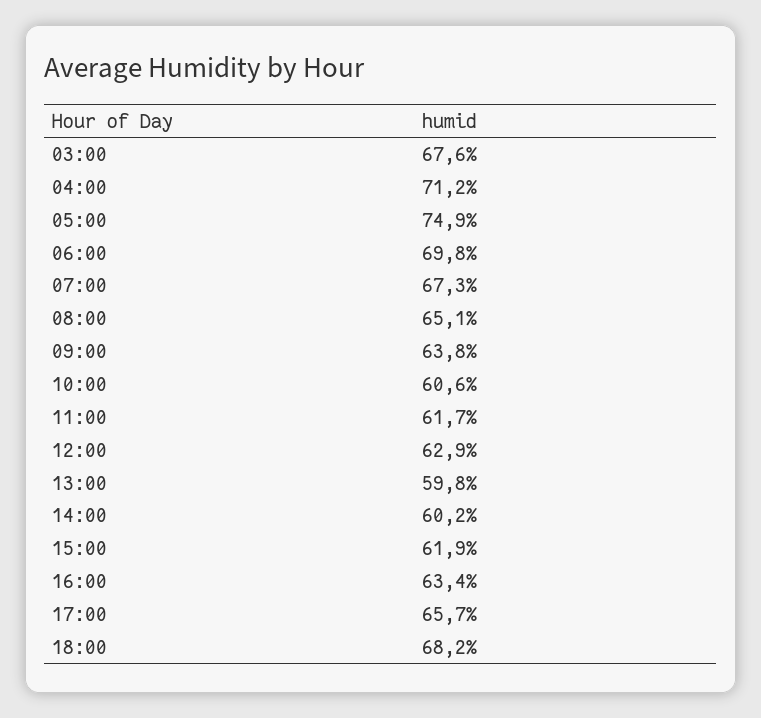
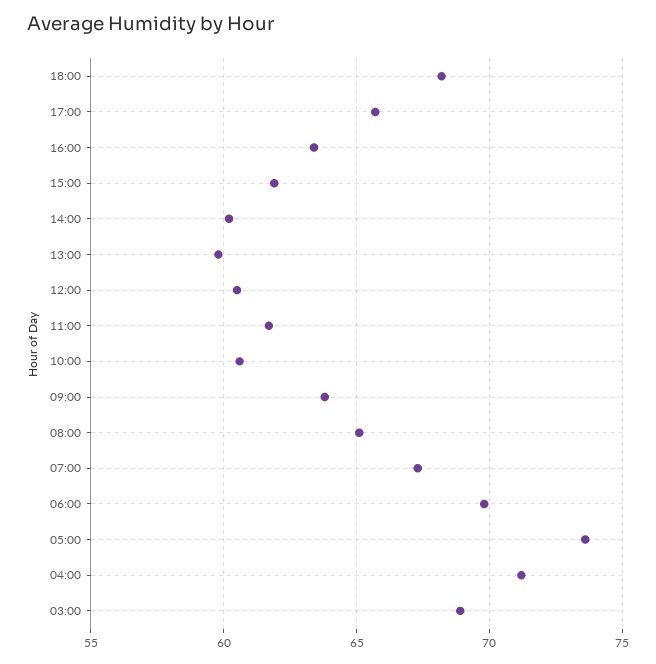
03:00: 67.6 -> 69
05:00: 74.9 -> 73.5
12:00: 62.9 -> 60.5

